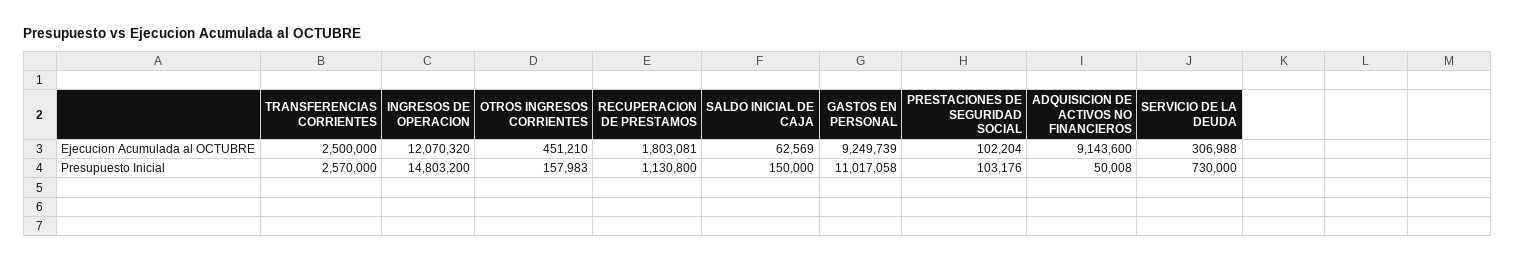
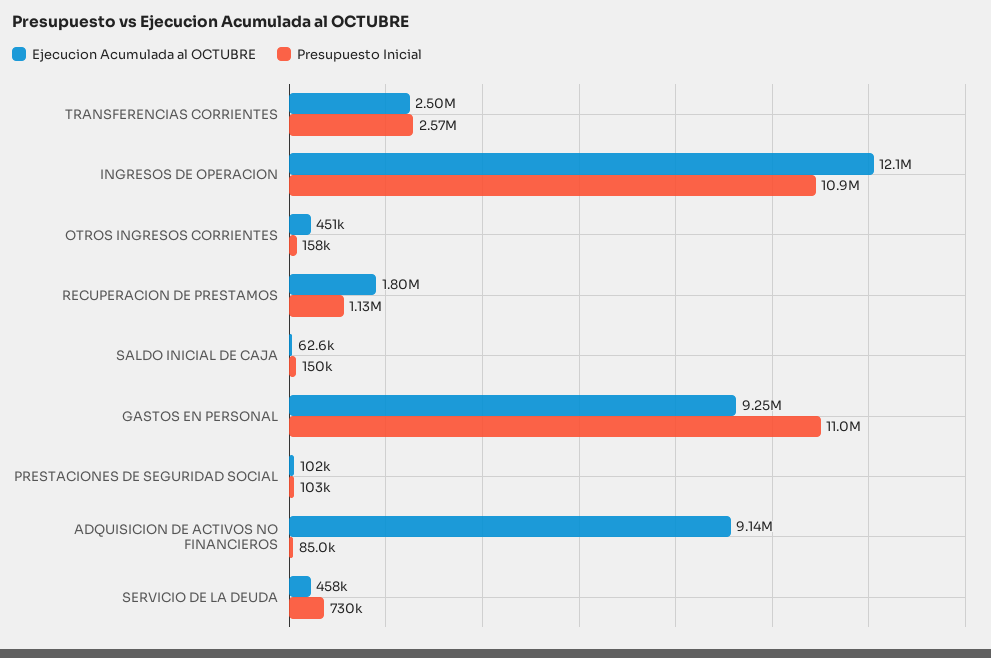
Ejecucion Acumulada al OCTUBRE, SERVICIO DE LA DEUDA: 306988 -> 458000
Presupuesto Inicial, INGRESOS DE OPERACION: 14803200 -> 10900000
Presupuesto Inicial, ADQUISICION DE ACTIVOS NO FINANCIEROS: 50008 -> 85000

